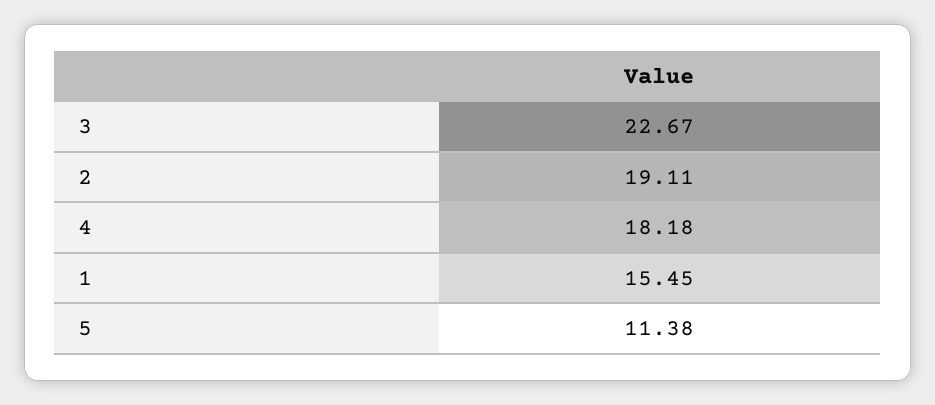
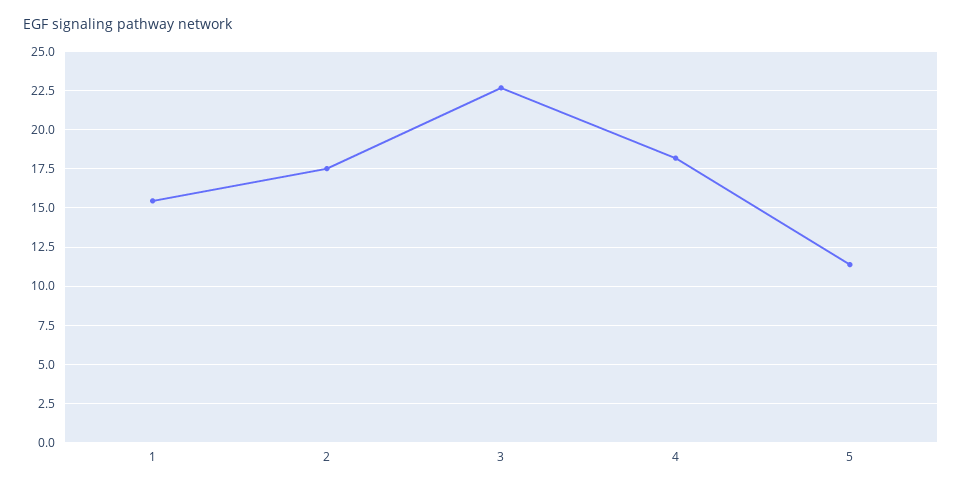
2: 19.11 -> 17.5

